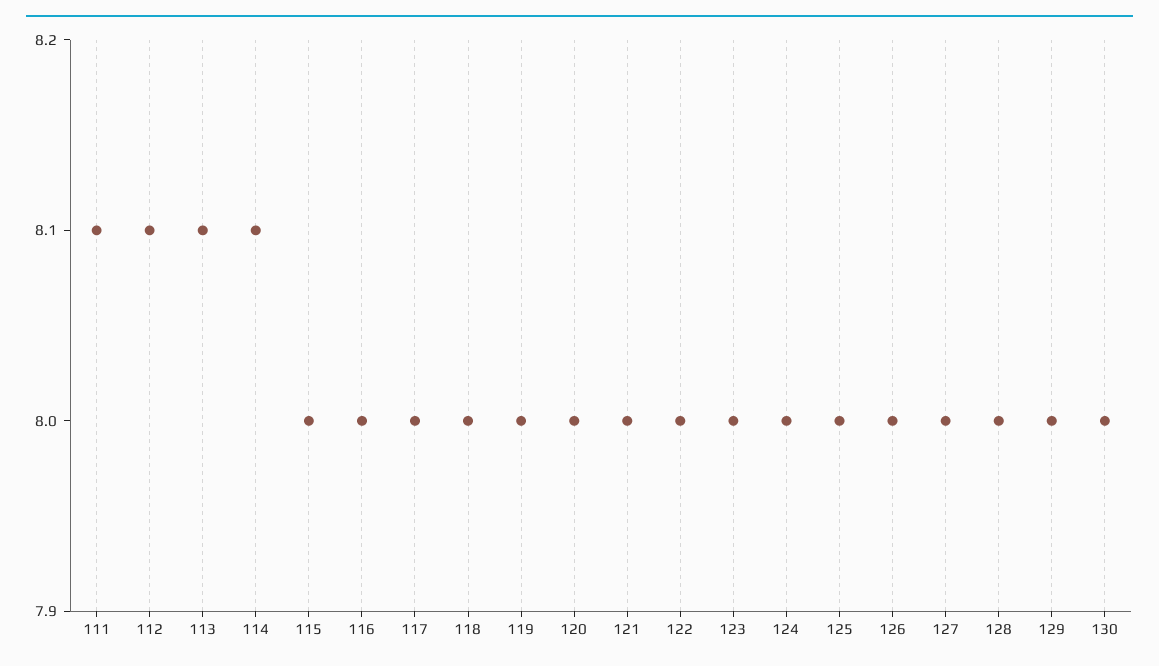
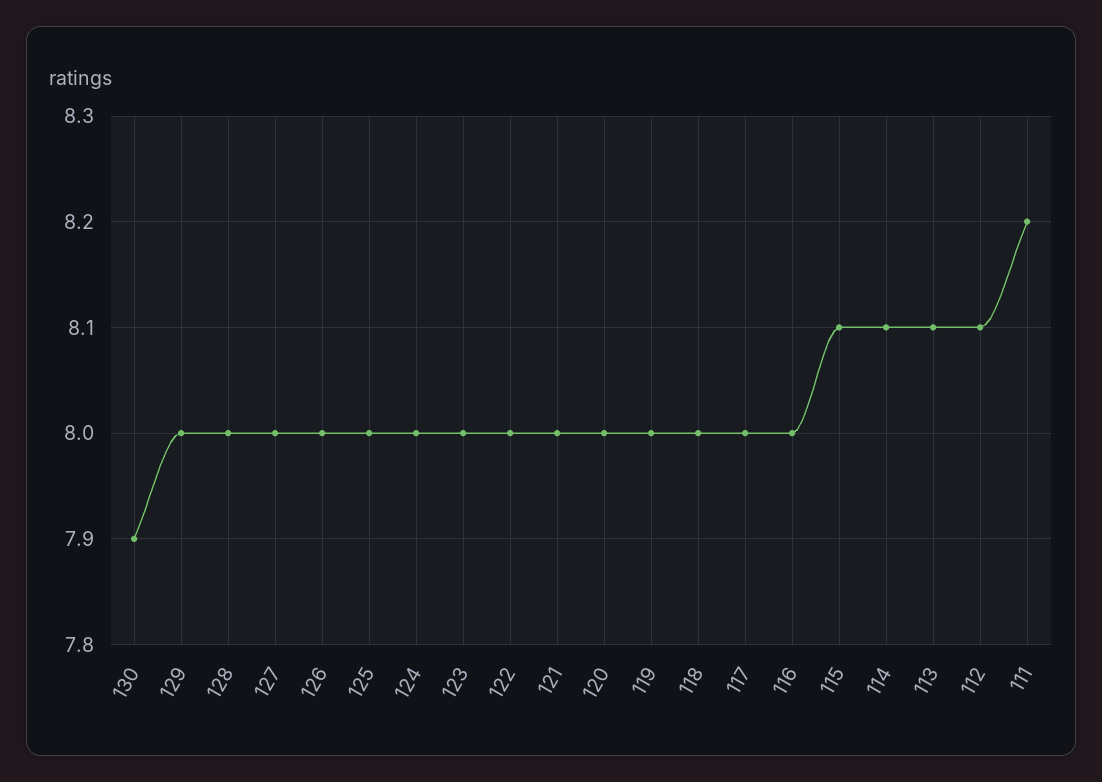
111: 8.1 -> 8.2
115: 8 -> 8.1
130: 8 -> 7.9

